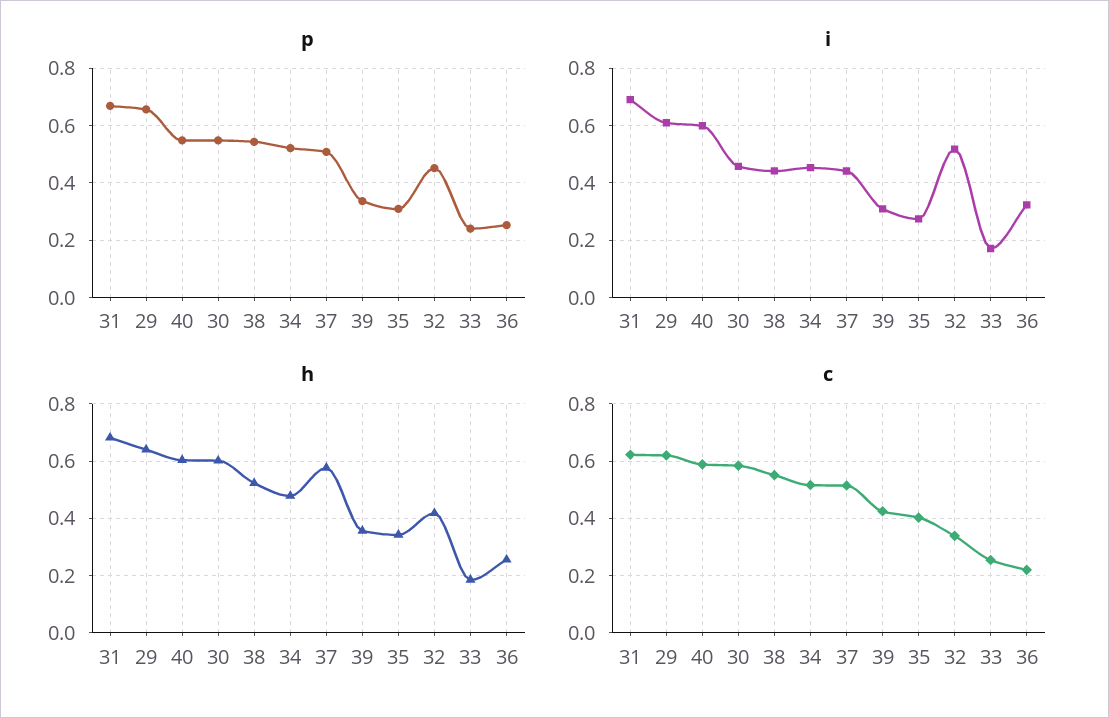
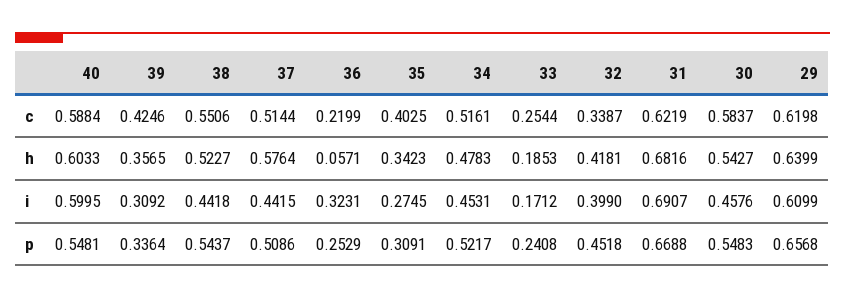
i, 32: 0.525 -> 0.399
h, 30: 0.6 -> 0.5427
h, 36: 0.25 -> 0.0571

